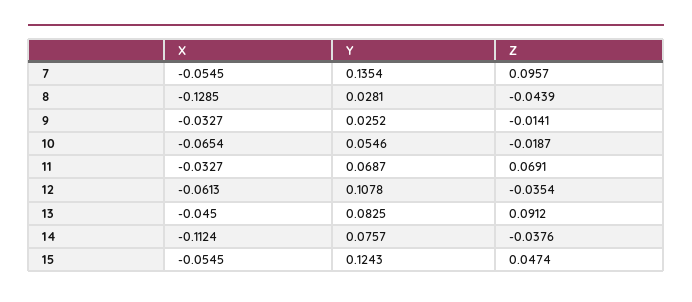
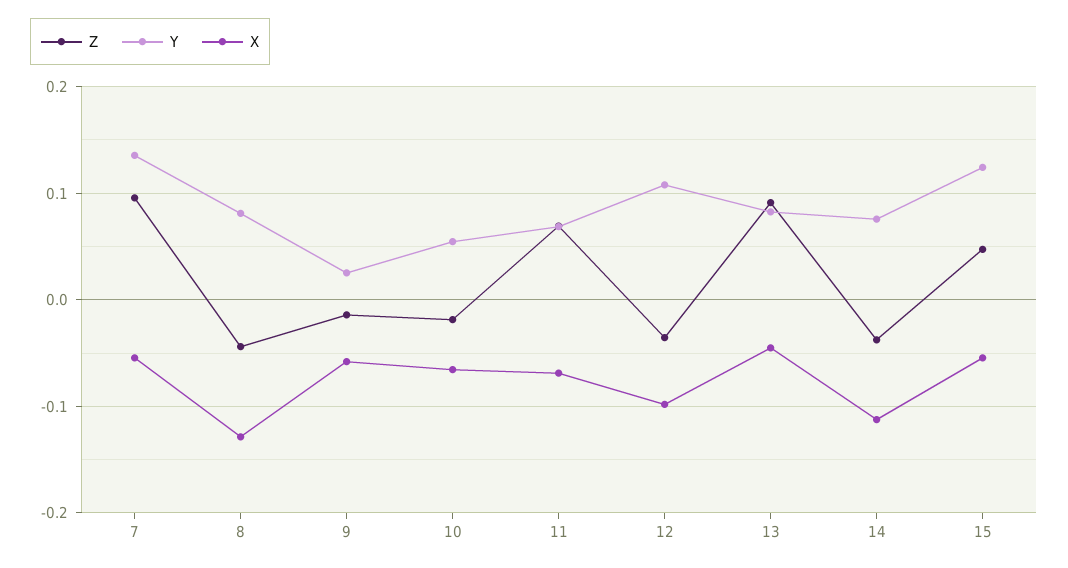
Y, 8: 0.0281 -> 0.08
X, 9: -0.0327 -> -0.06
X, 11: -0.0327 -> -0.07
X, 12: -0.0613 -> -0.1

